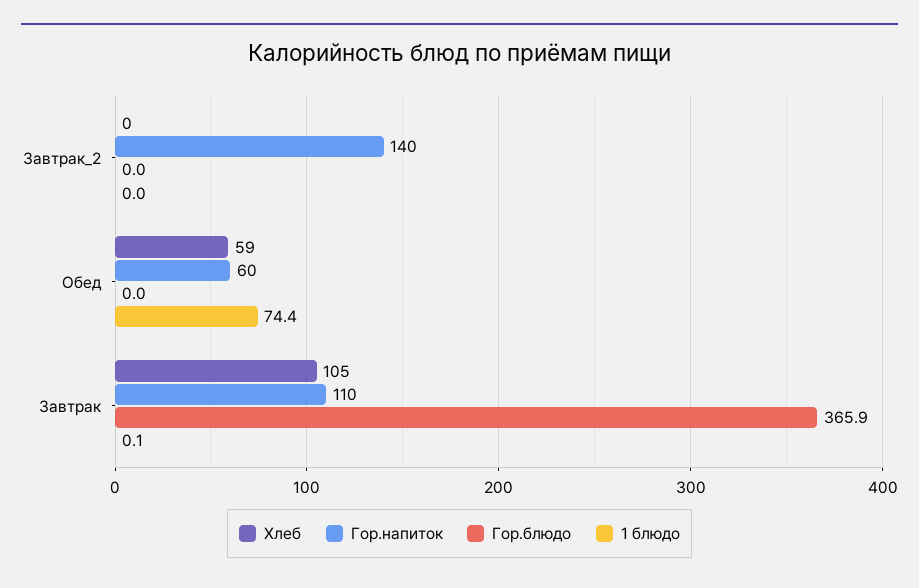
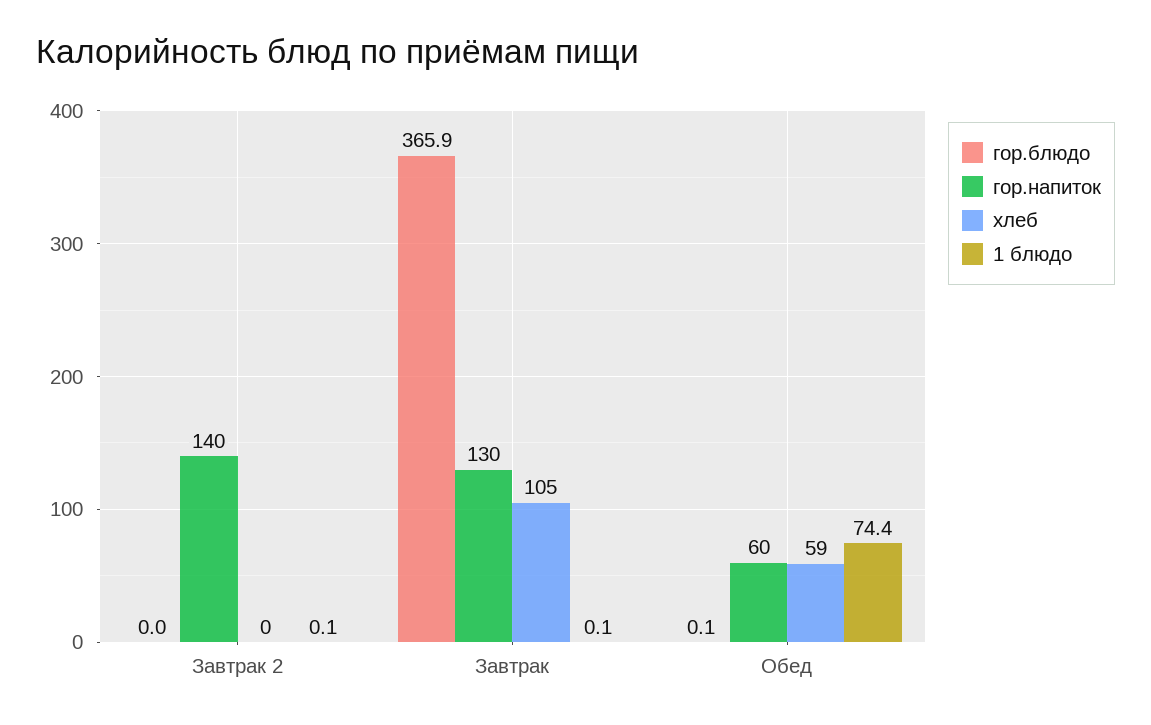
1 блюдо, Завтрак_2: 0 -> 0.1
Гор.блюдо, Обед: 0 -> 0.1
Гор.напиток, Завтрак: 110 -> 130

